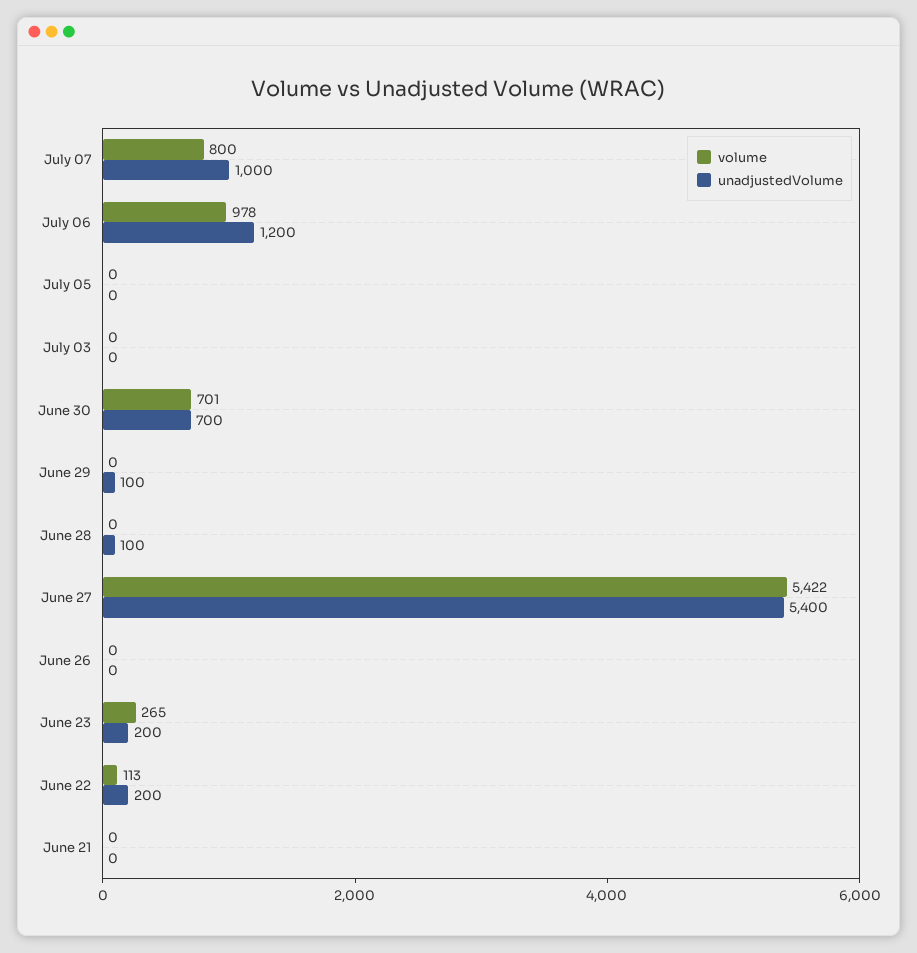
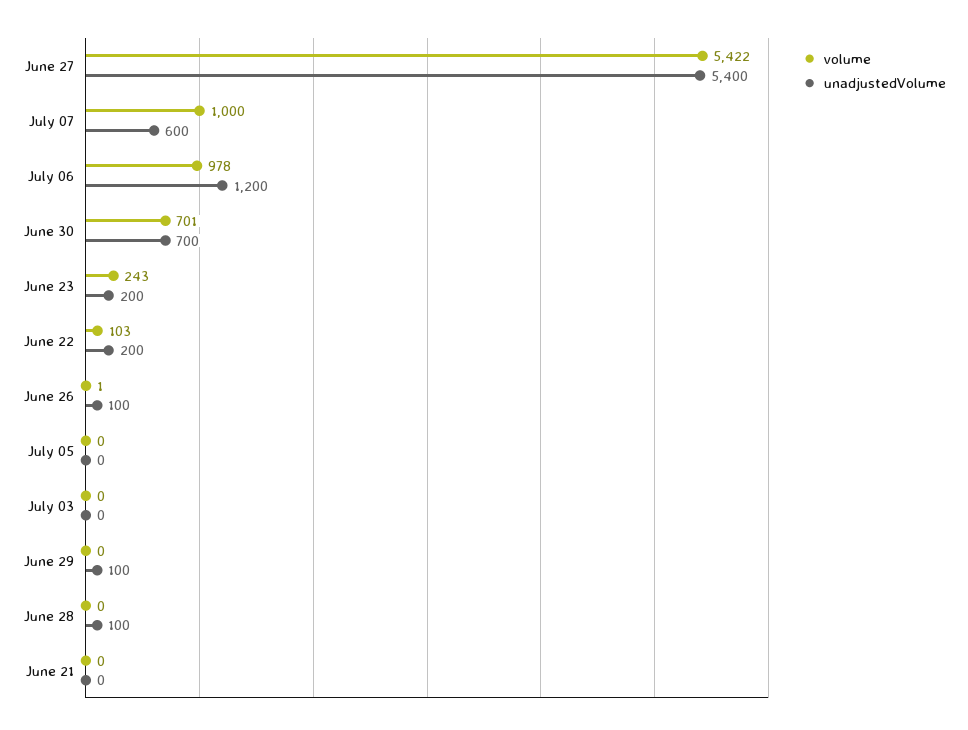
volume, July 07: 800 -> 1000
unadjustedVolume, July 07: 1000 -> 600
volume, June 26: 0 -> 1
unadjustedVolume, June 26: 0 -> 100
volume, June 23: 265 -> 243
volume, June 22: 113 -> 103

